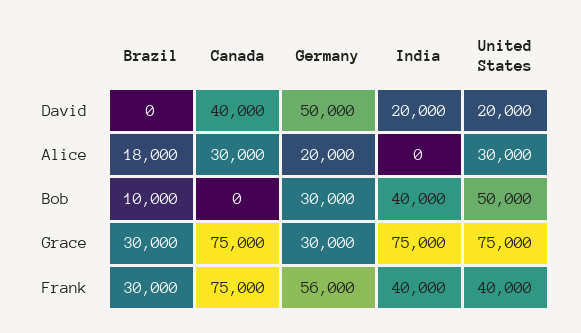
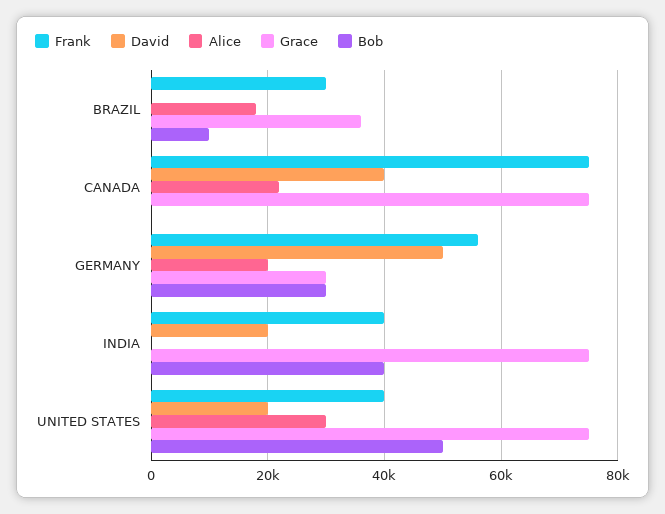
Alice, Canada: 30000 -> 22000
Grace, Brazil: 30000 -> 36000

